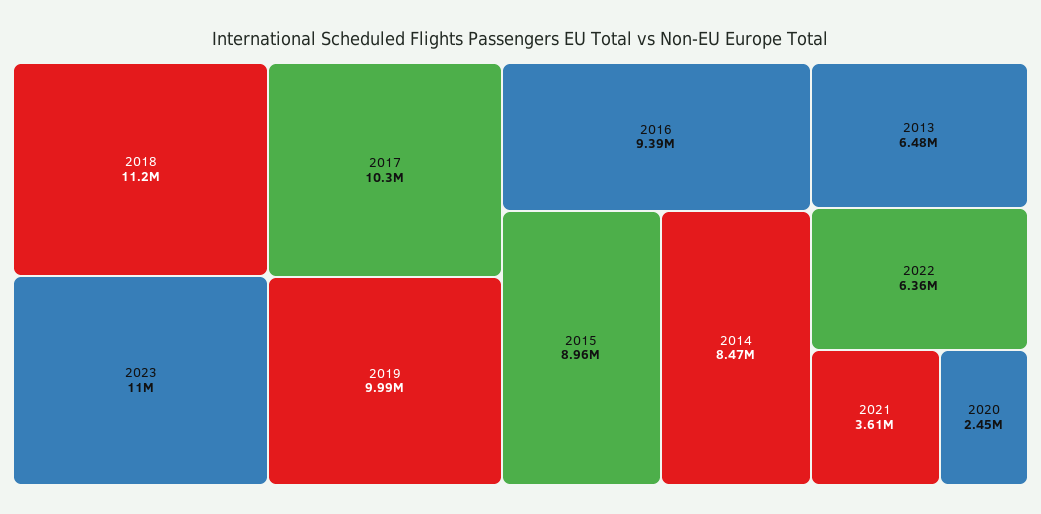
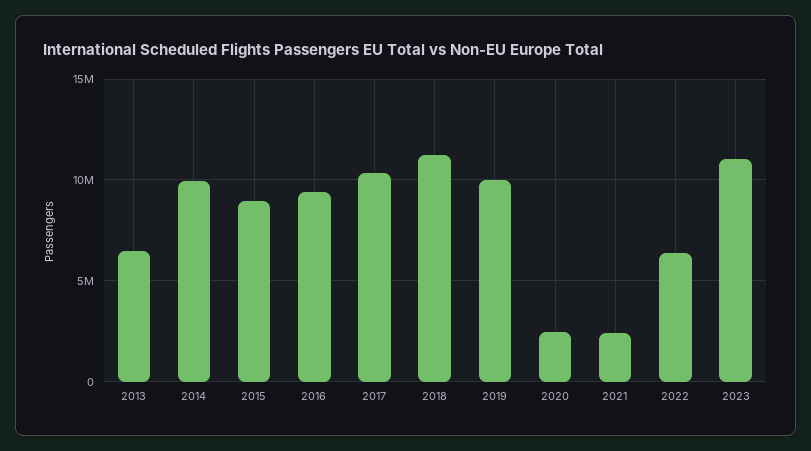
2014: 8470000 -> 10000000
2021: 3610000 -> 2500000

